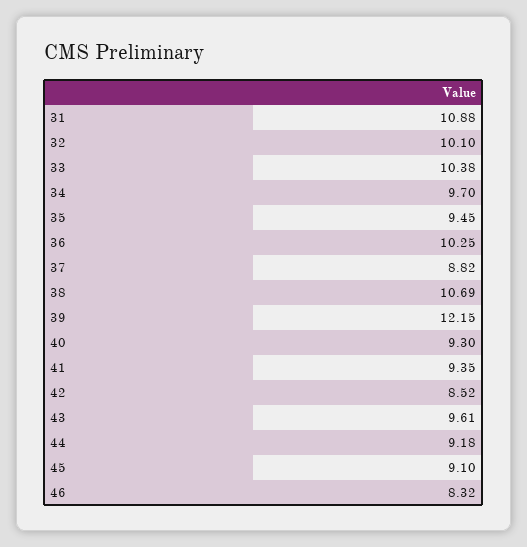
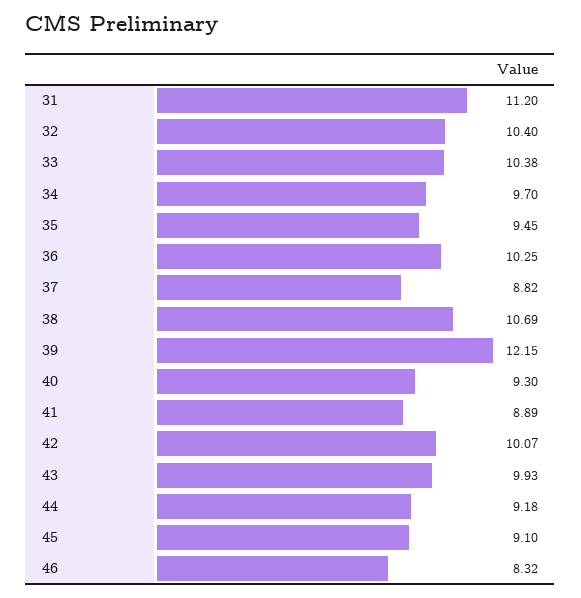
31: 10.88 -> 11.2
32: 10.1 -> 10.4
41: 9.35 -> 8.89
42: 8.52 -> 10.07
43: 9.61 -> 9.93

